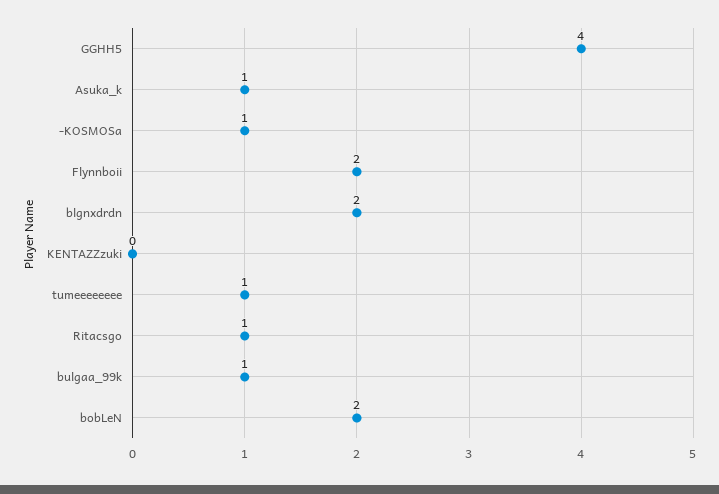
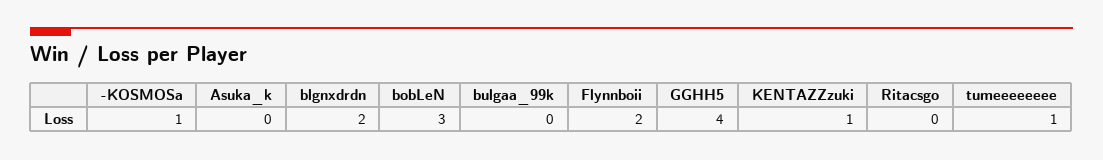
Asuka_k: 1 -> 0
KENTAZZzuki: 0 -> 1
Ritacsgo: 1 -> 0
bulgaa_99k: 1 -> 0
bobLeN: 2 -> 3

